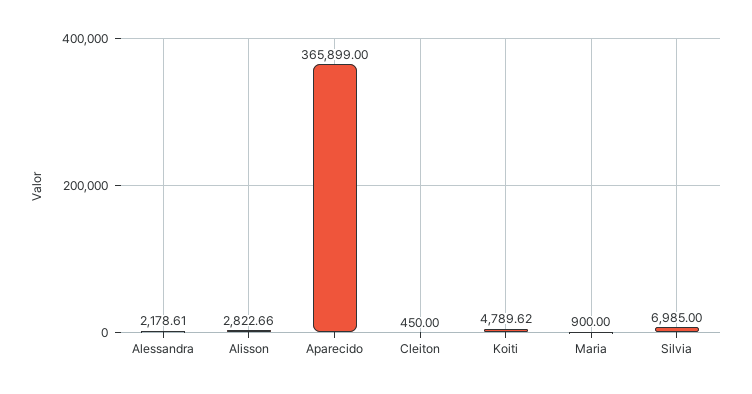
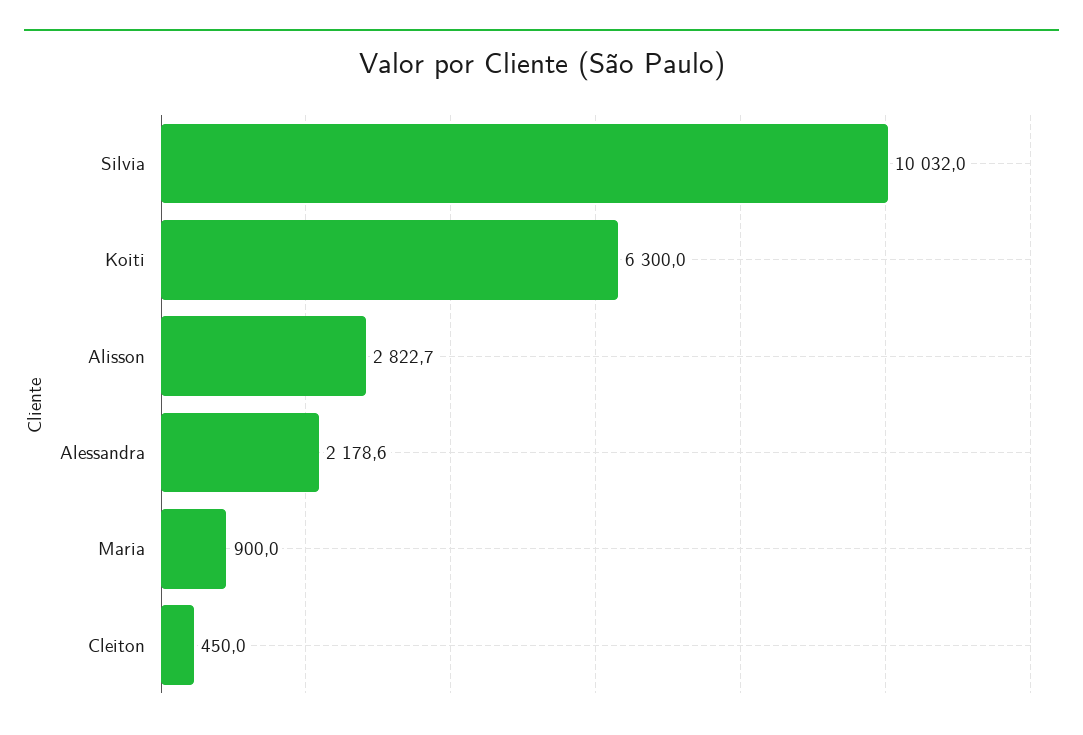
Aparecido: 365899 -> none
Koiti: 4789.62 -> 6300
Silvia: 6985 -> 10032

